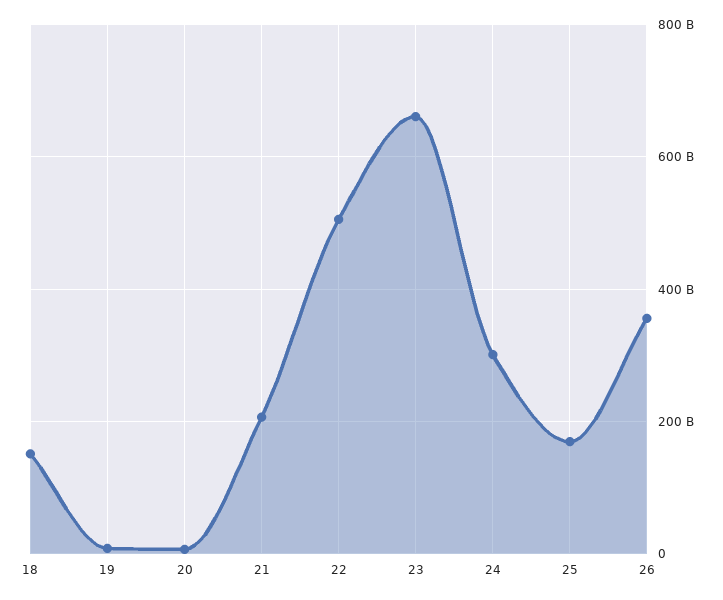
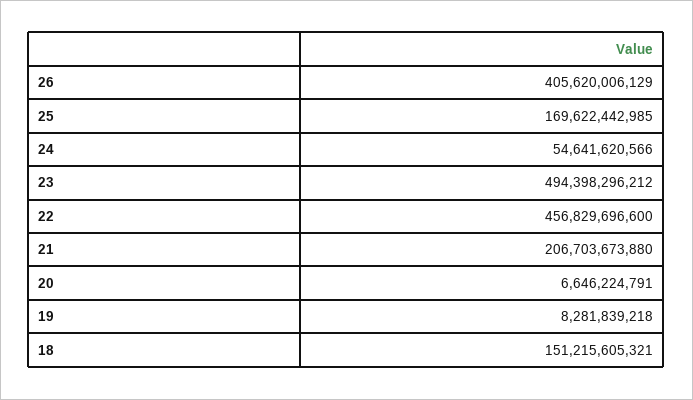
22: 500000000000 -> 456829696600
23: 660000000000 -> 494398296212
24: 300000000000 -> 54641620566
26: 360000000000 -> 405620006129

